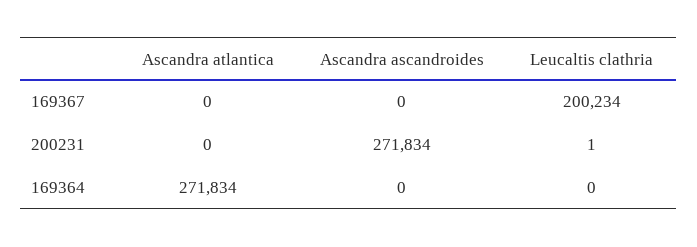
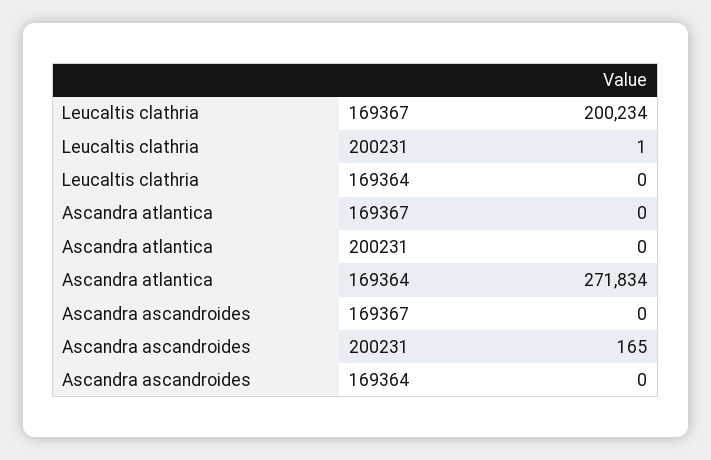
Ascandra ascandroides, 200231: 271834 -> 165

